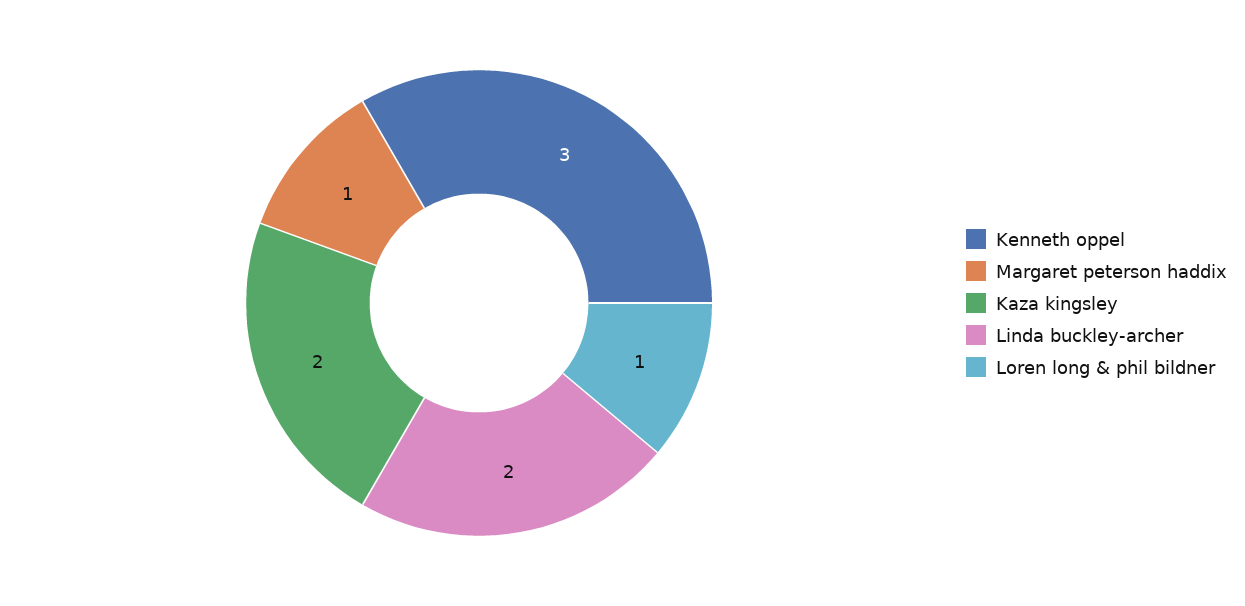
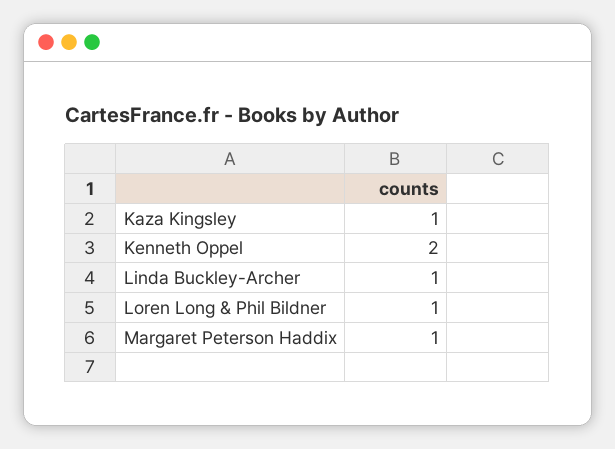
Kenneth oppel: 3 -> 2
Kaza kingsley: 2 -> 1
Linda buckley-archer: 2 -> 1

